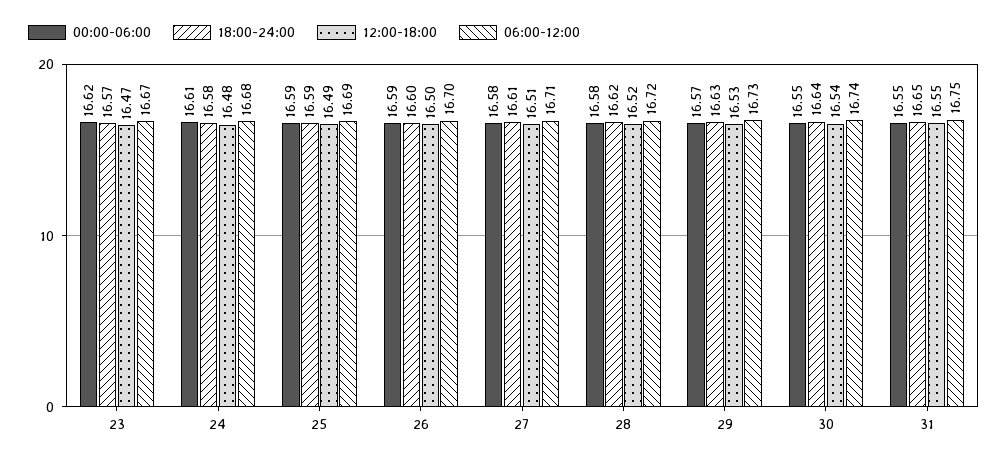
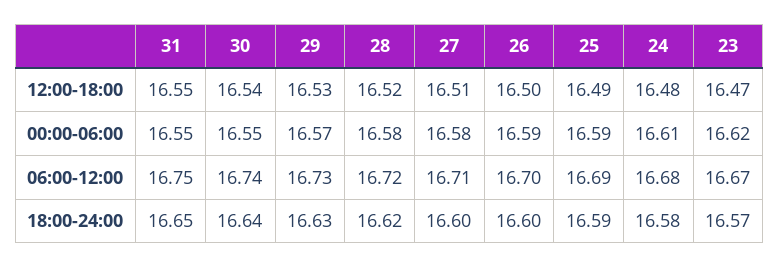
18:00-24:00, 27: 16.61 -> 16.6

